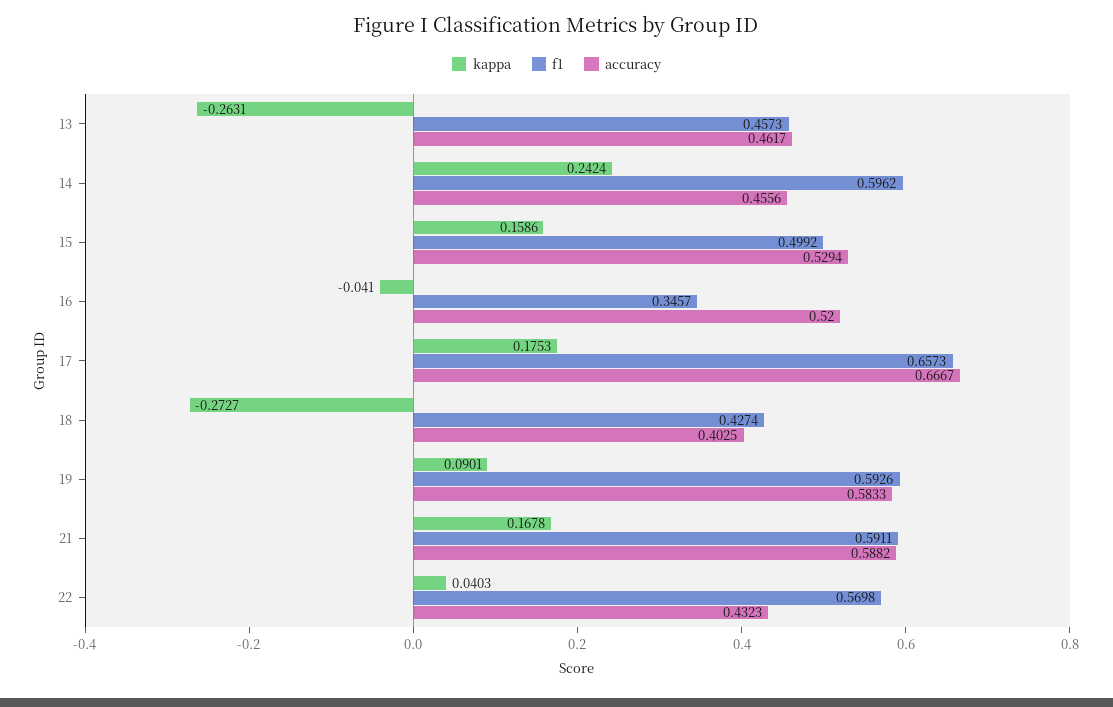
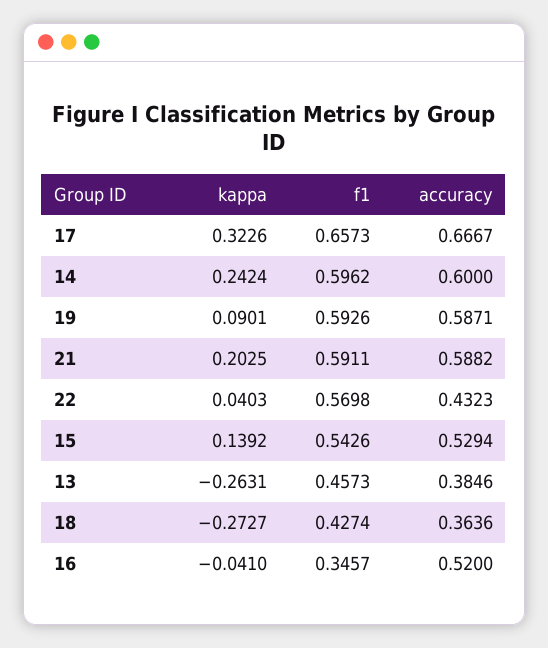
accuracy, 13: 0.4617 -> 0.3846
accuracy, 14: 0.4556 -> 0.6
kappa, 15: 0.1586 -> 0.1392
f1, 15: 0.4992 -> 0.5426
kappa, 17: 0.1753 -> 0.3226
accuracy, 18: 0.4025 -> 0.3636
accuracy, 19: 0.5833 -> 0.5871
kappa, 21: 0.1678 -> 0.2025

